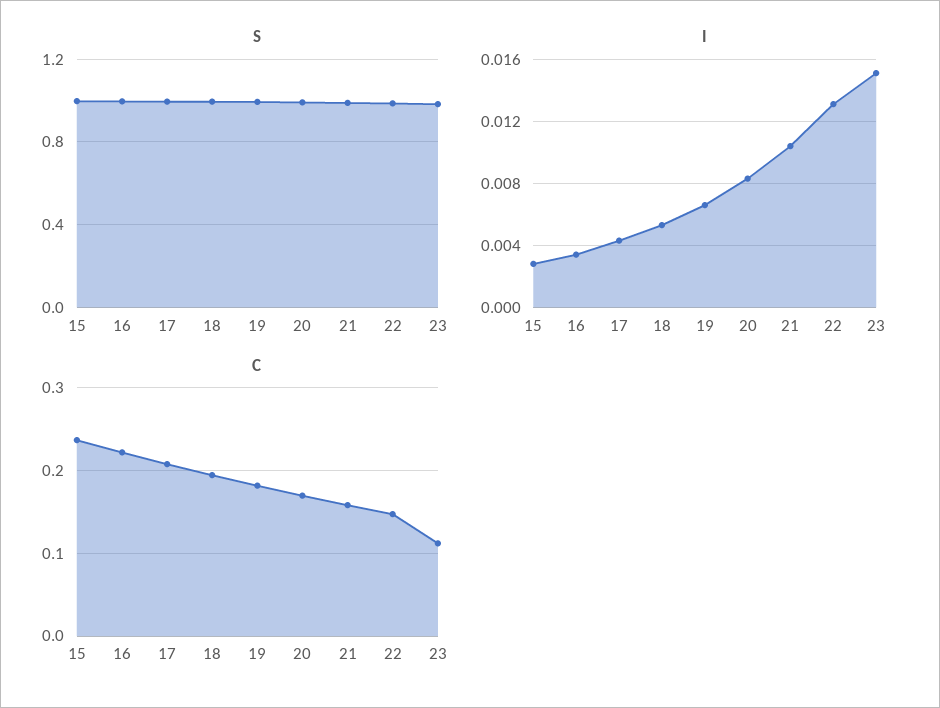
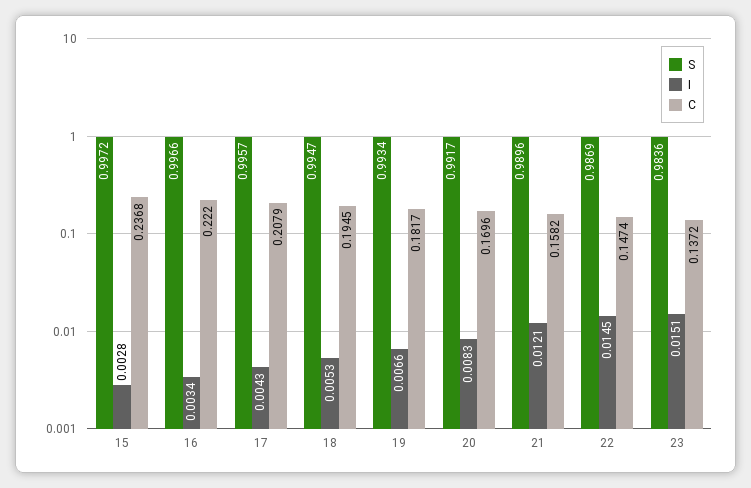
I, 21: 0.0105 -> 0.0121
I, 22: 0.013 -> 0.0145
C, 23: 0.11 -> 0.1372

